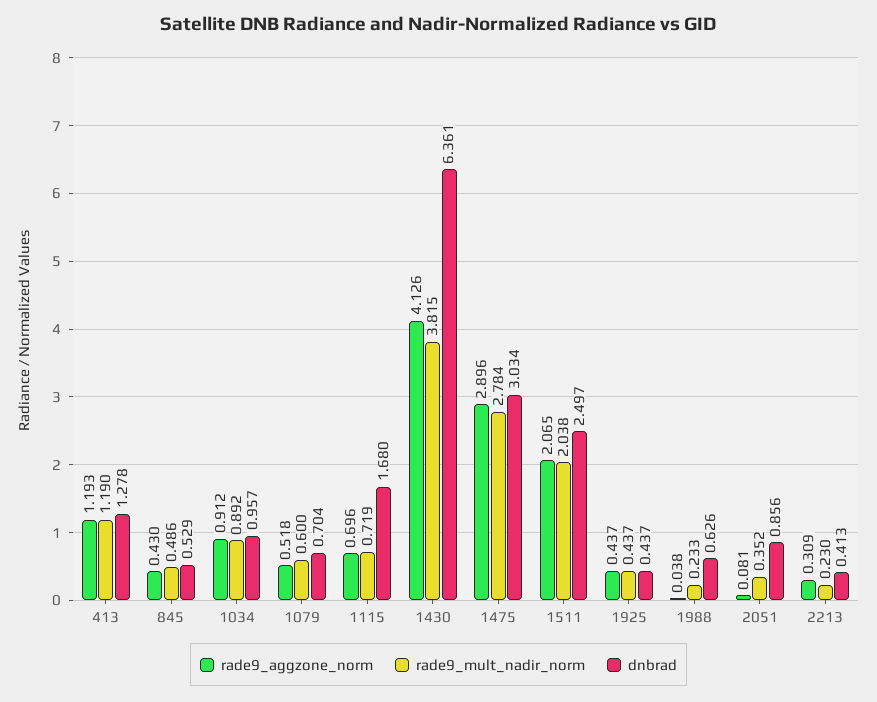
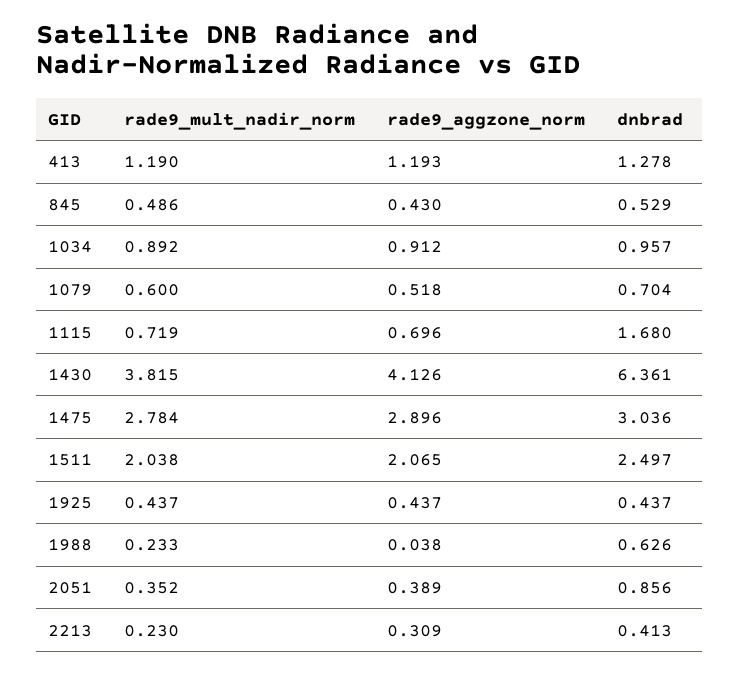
dnbrad, 1475: 3.034 -> 3.036
rade9_aggzone_norm, 2051: 0.081 -> 0.389

